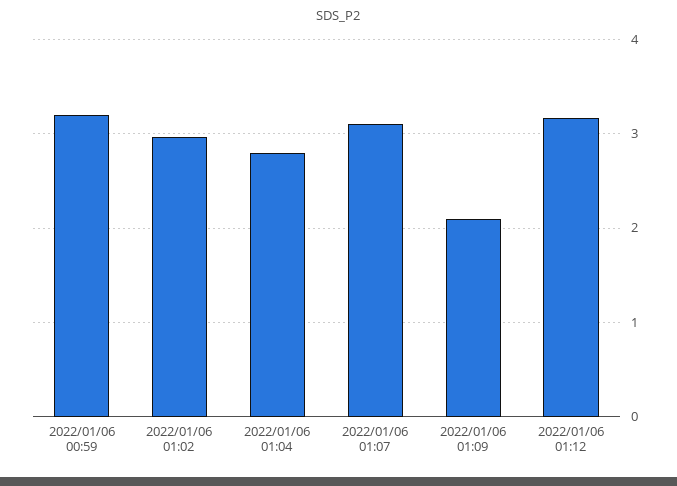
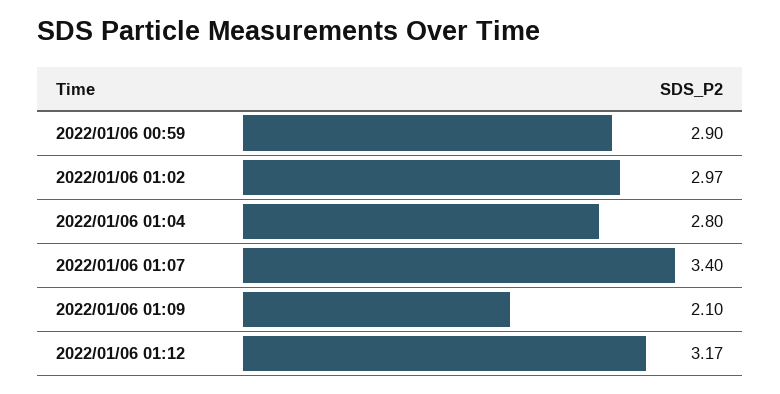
2022/01/06 00:59: 3.2 -> 2.9
2022/01/06 01:07: 3.1 -> 3.4

